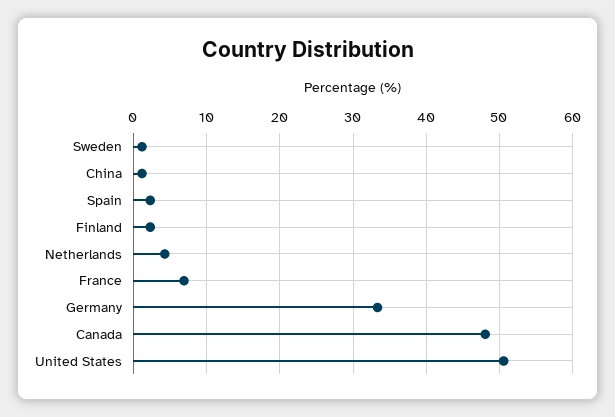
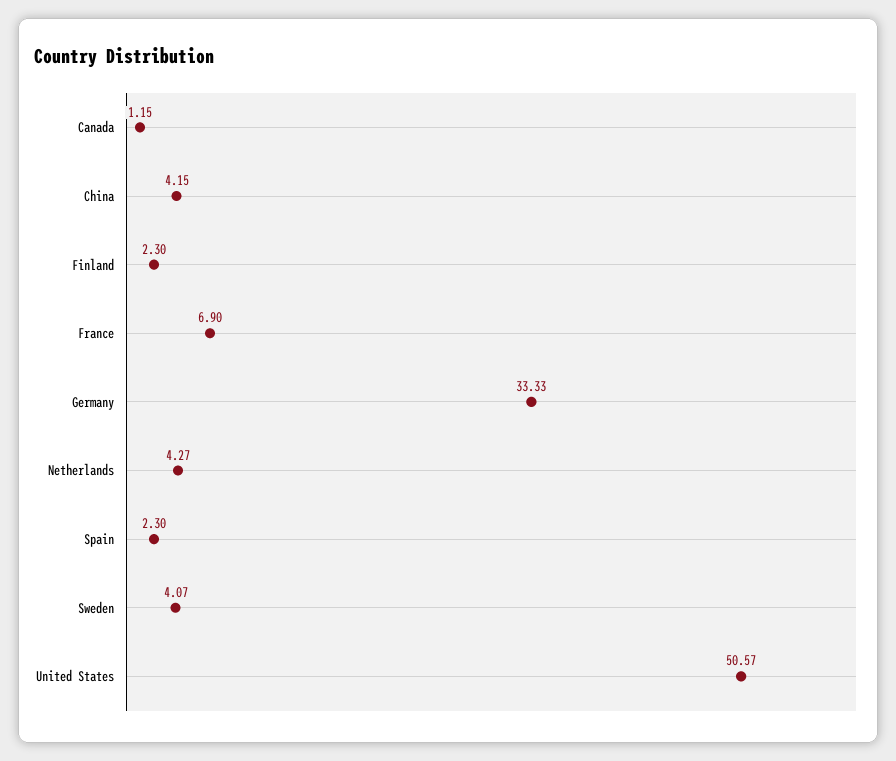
Sweden: 1 -> 4.07
China: 1 -> 4.15
Canada: 48 -> 1.15

